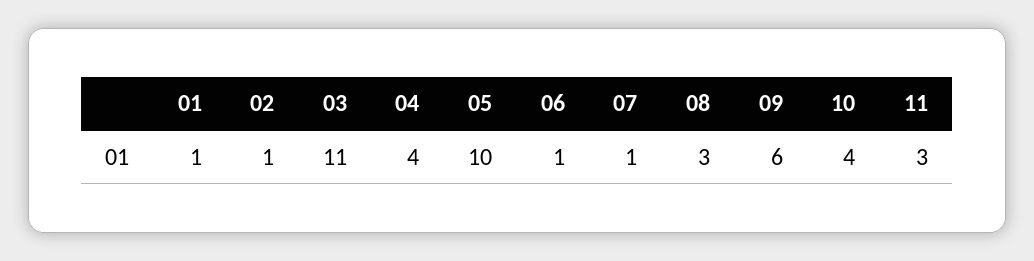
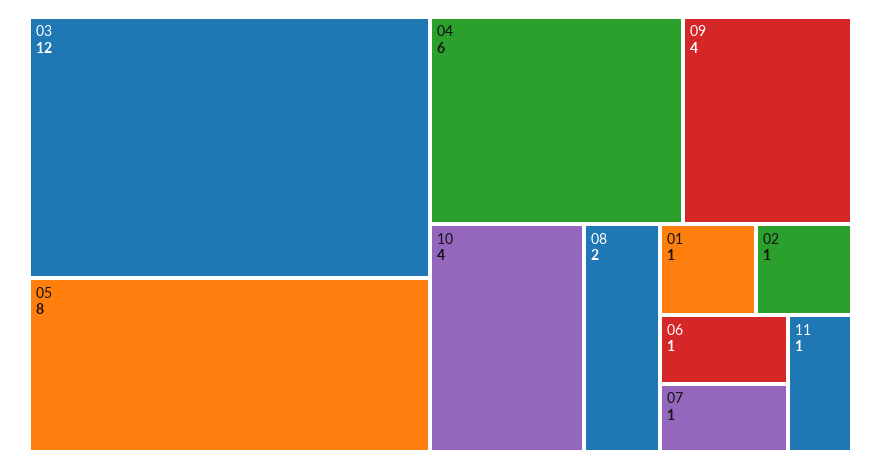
03: 11 -> 12
04: 4 -> 6
05: 10 -> 8
08: 3 -> 2
09: 6 -> 4
11: 3 -> 1

